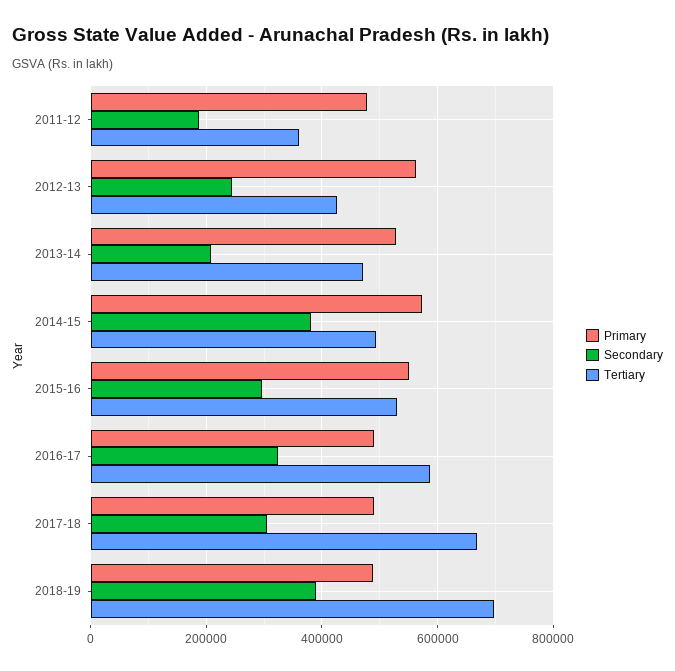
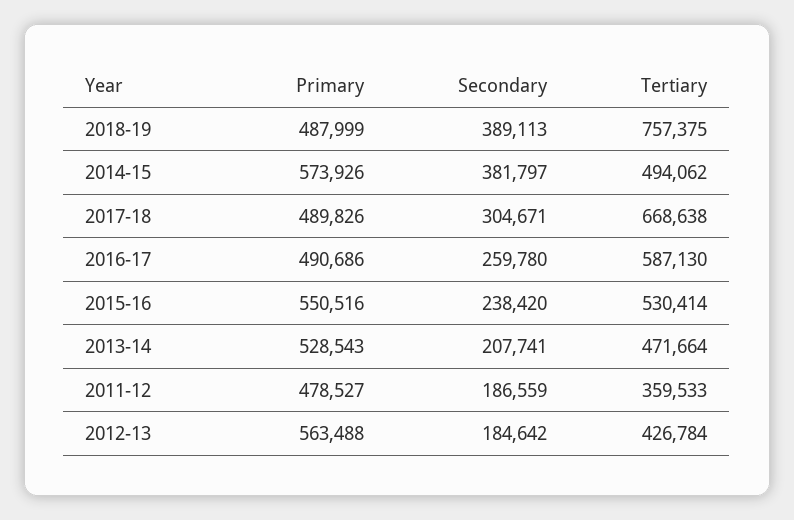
Secondary, 2012-13: 240000 -> 184642
Secondary, 2015-16: 300000 -> 238420
Secondary, 2016-17: 320000 -> 259780
Tertiary, 2018-19: 700000 -> 757375

